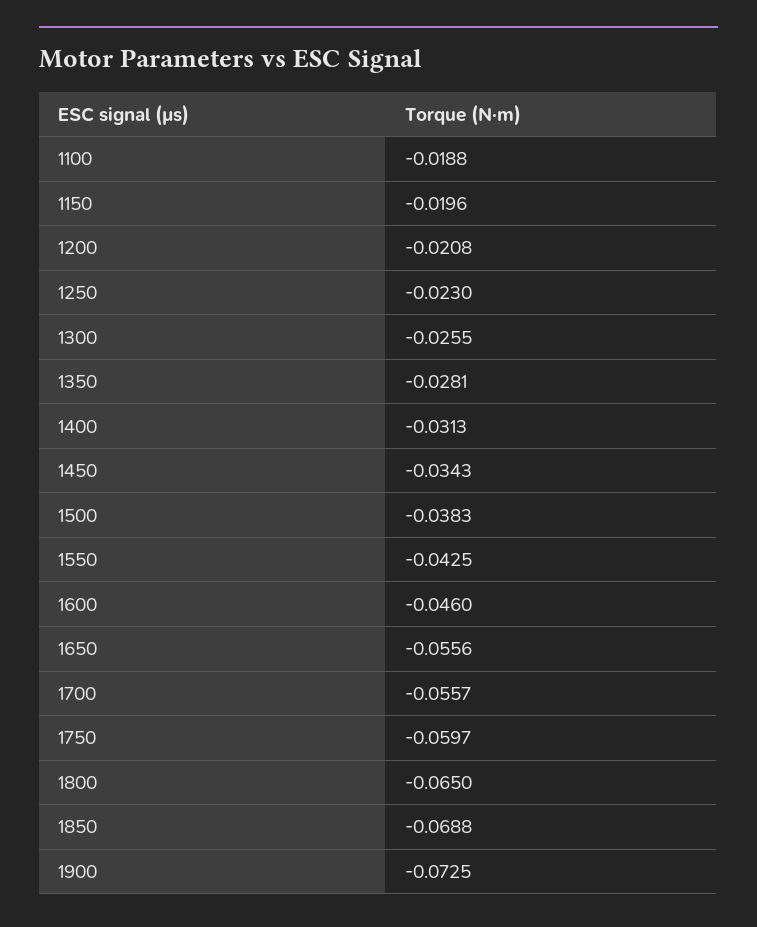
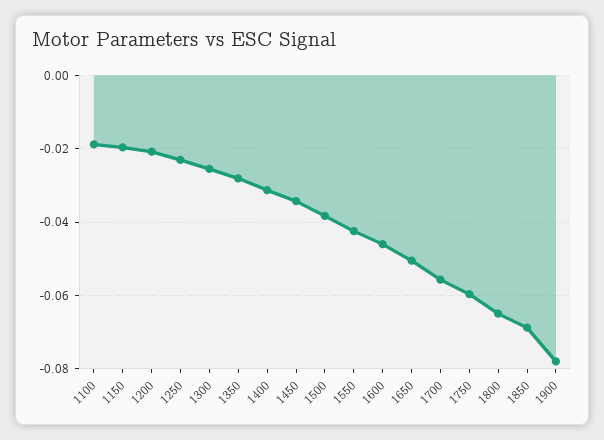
1650: -0.0556 -> -0.05
1900: -0.0725 -> -0.078

